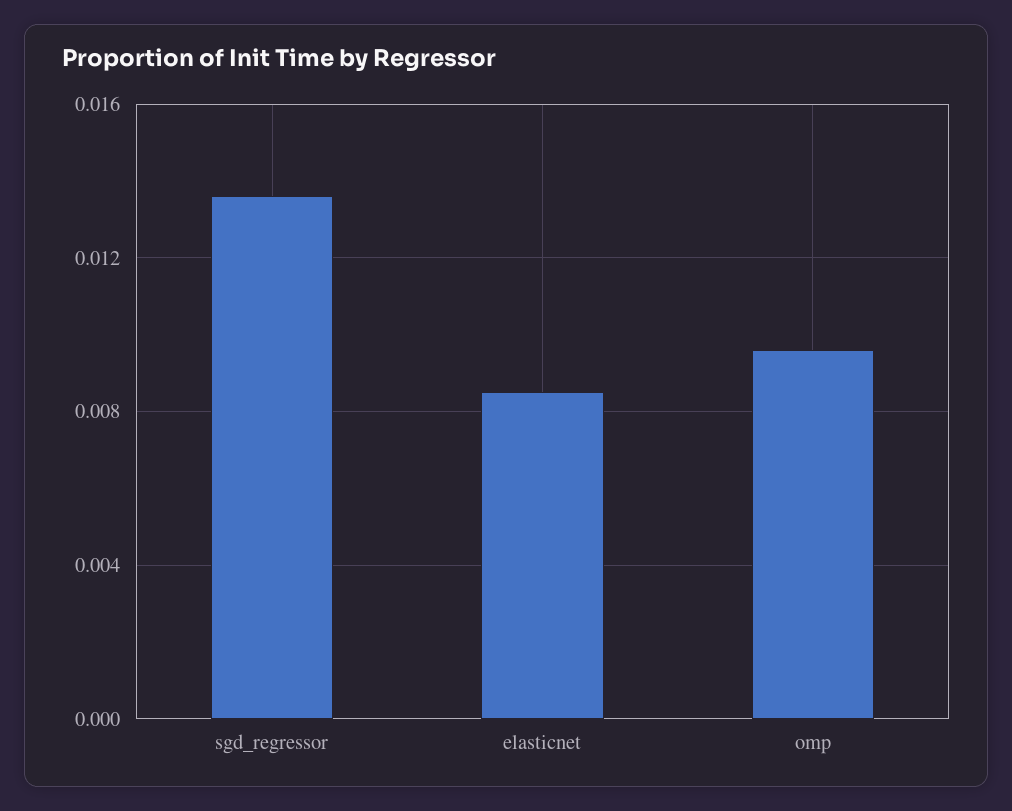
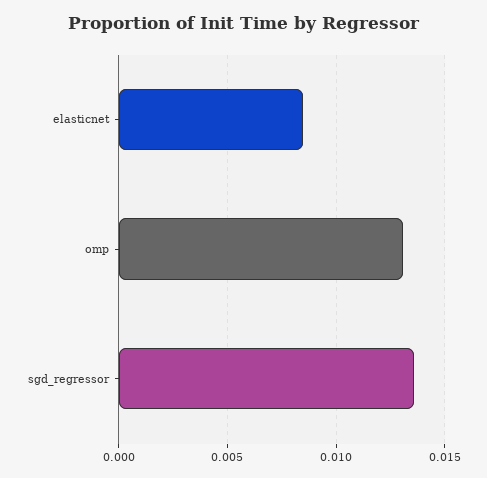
omp: 0.0095 -> 0.013

